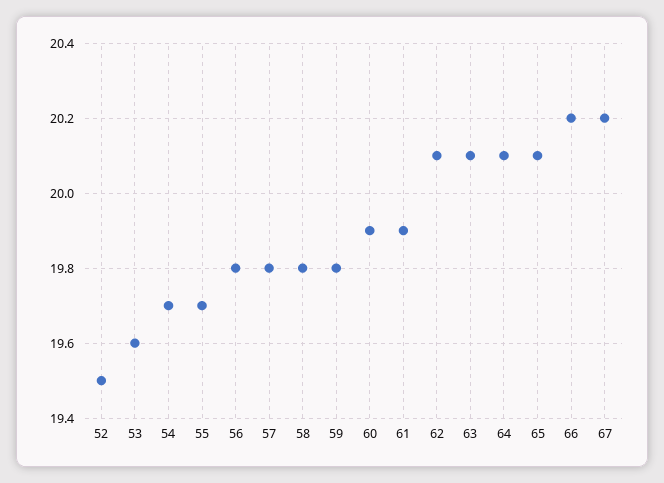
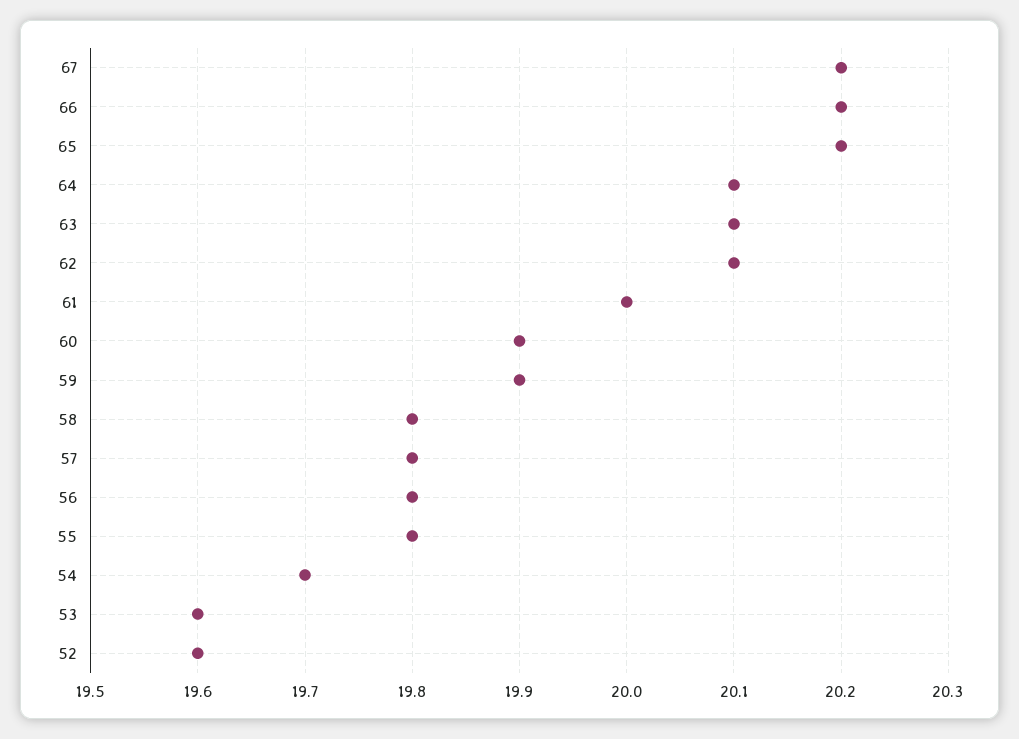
52: 19.5 -> 19.6
55: 19.7 -> 19.8
59: 19.8 -> 19.9
61: 19.9 -> 20
65: 20.1 -> 20.2

